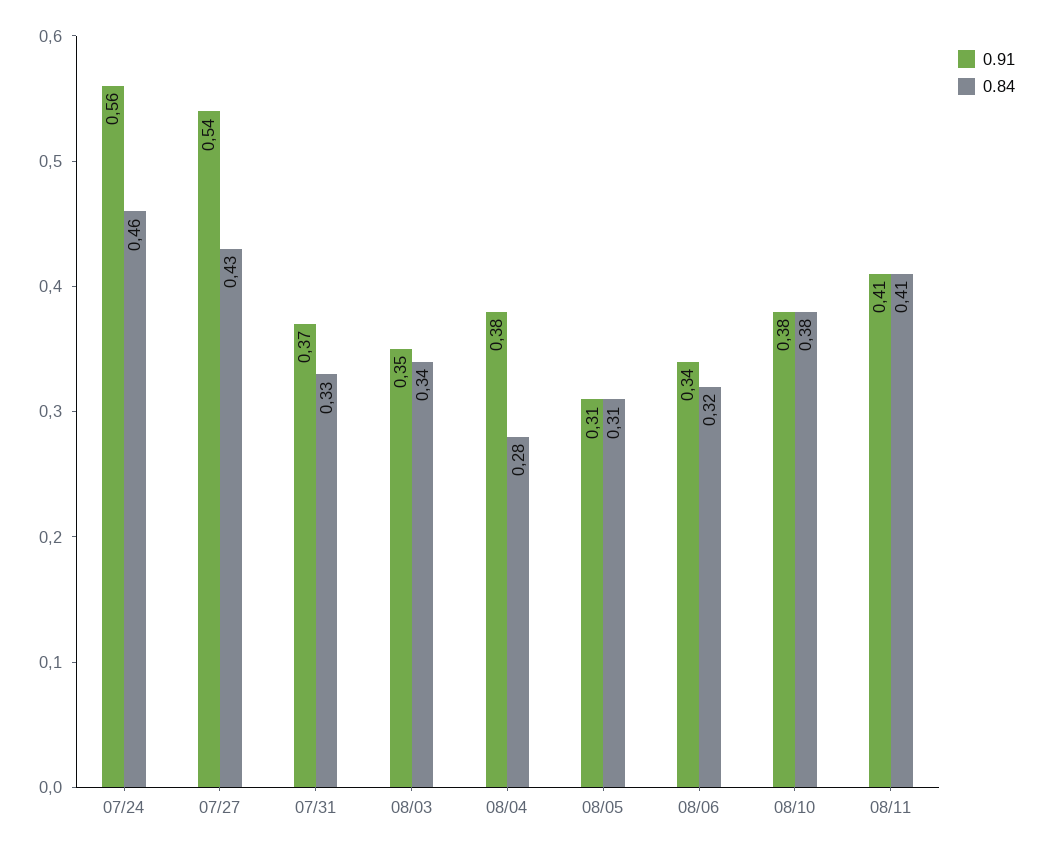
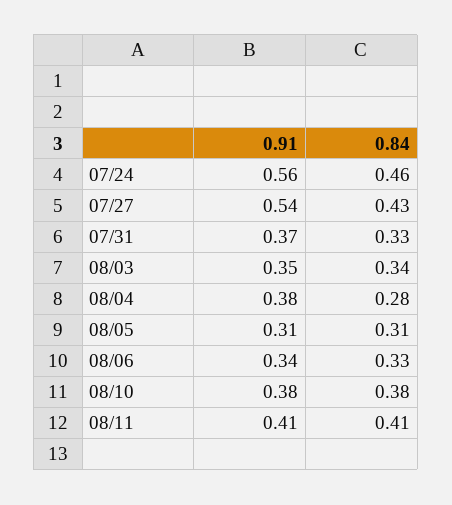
0.84, 08/06: 0.32 -> 0.33

